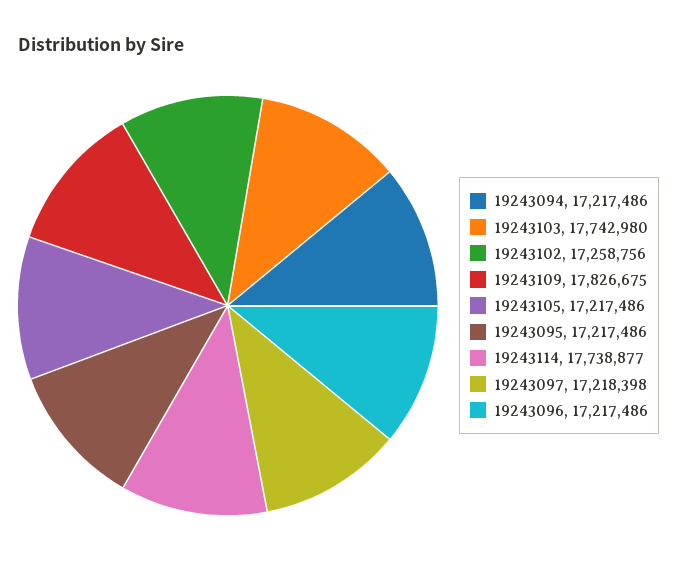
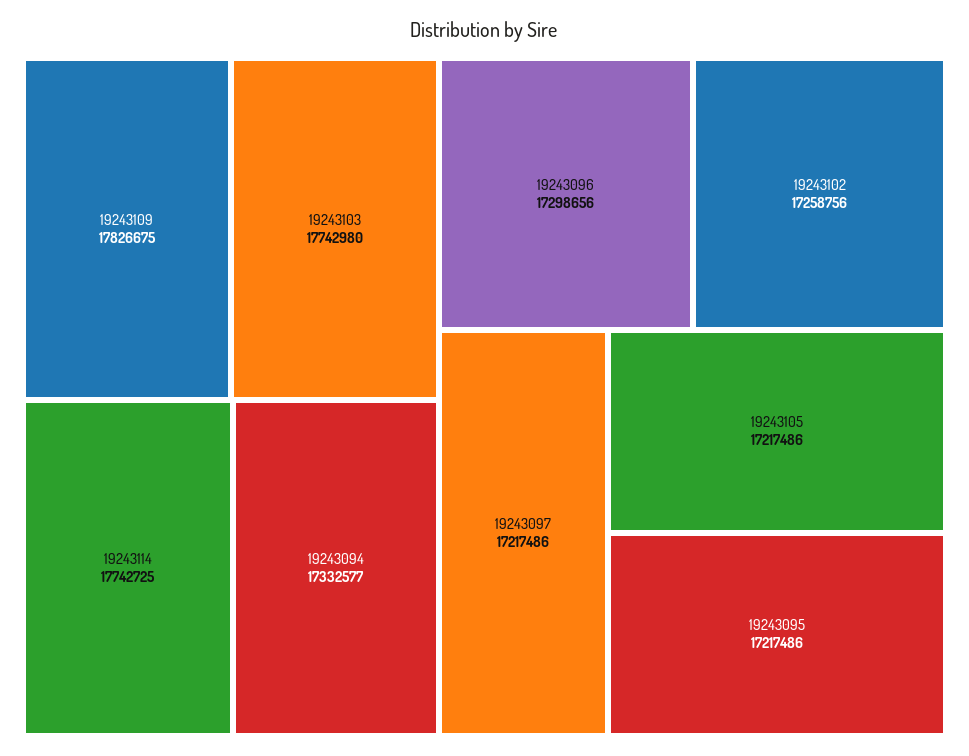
19243094: 17217486 -> 17332577
19243114: 17738877 -> 17742725
19243097: 17218398 -> 17217486
19243096: 17217486 -> 17298656

